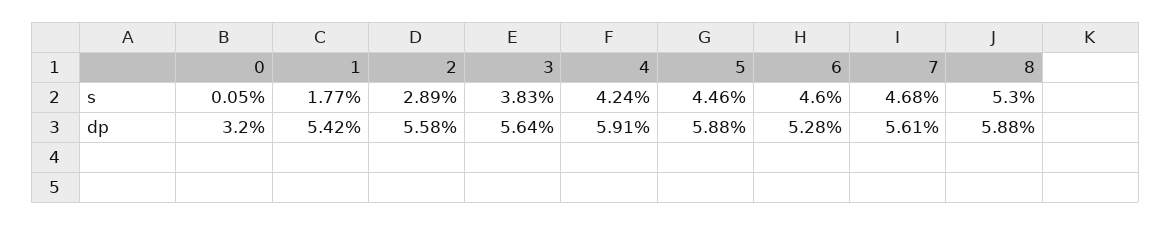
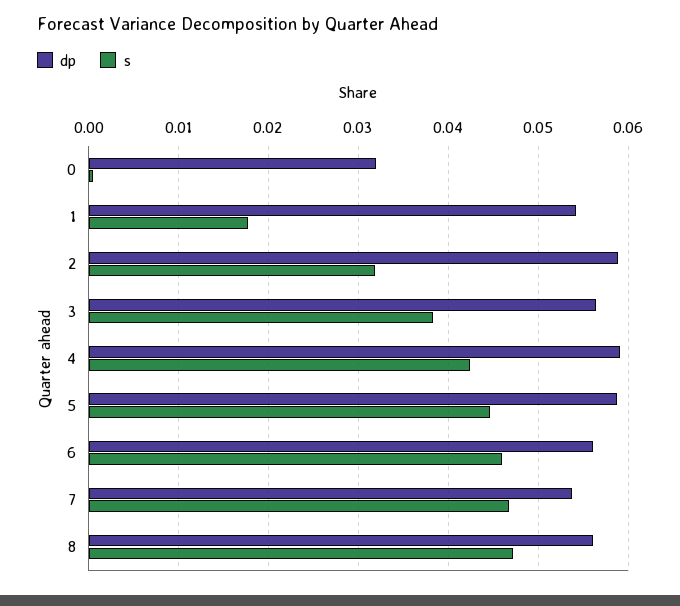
s, 2: 0.0289 -> 0.032
s, 8: 0.053 -> 0.047
dp, 2: 0.0558 -> 0.059
dp, 6: 0.0528 -> 0.056
dp, 7: 0.0561 -> 0.054
dp, 8: 0.0588 -> 0.056

